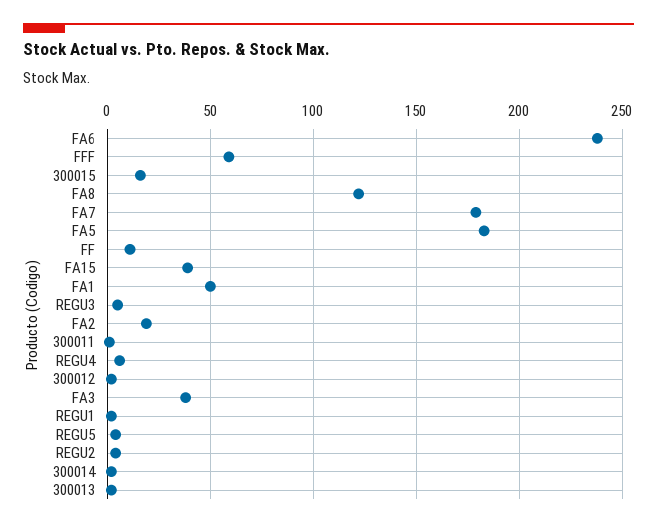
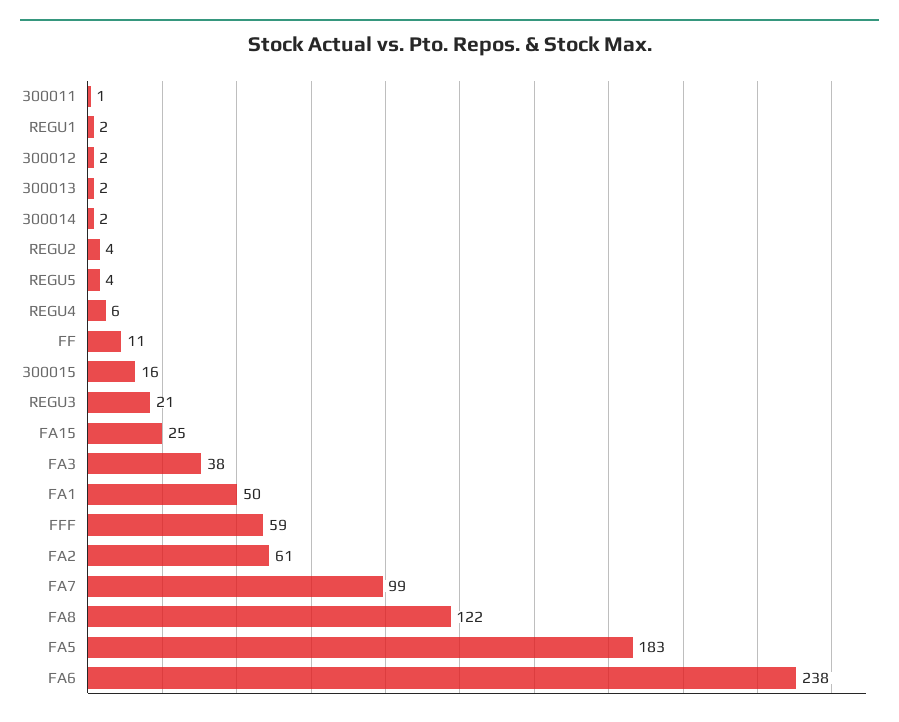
FA7: 180 -> 99
FA15: 40 -> 25
REGU3: 5 -> 21
FA2: 20 -> 61

